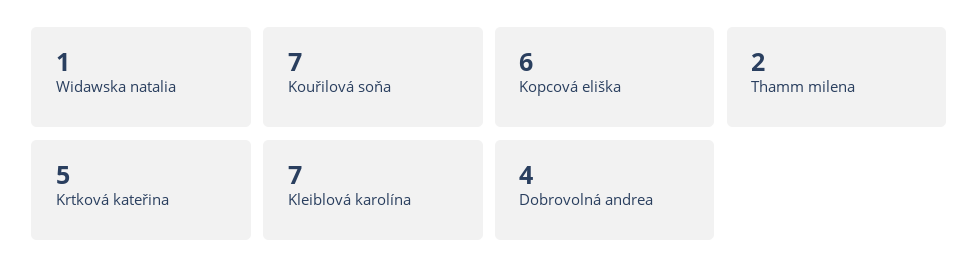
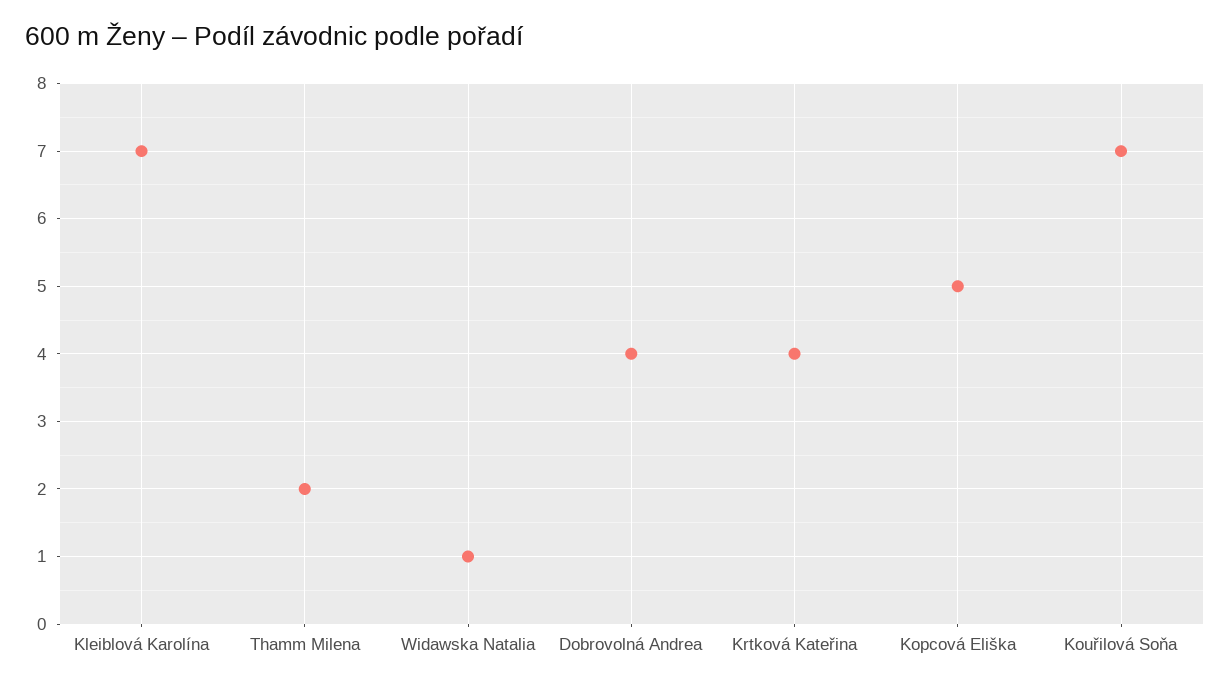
Kopcová eliška: 6 -> 5
Krtková kateřina: 5 -> 4

